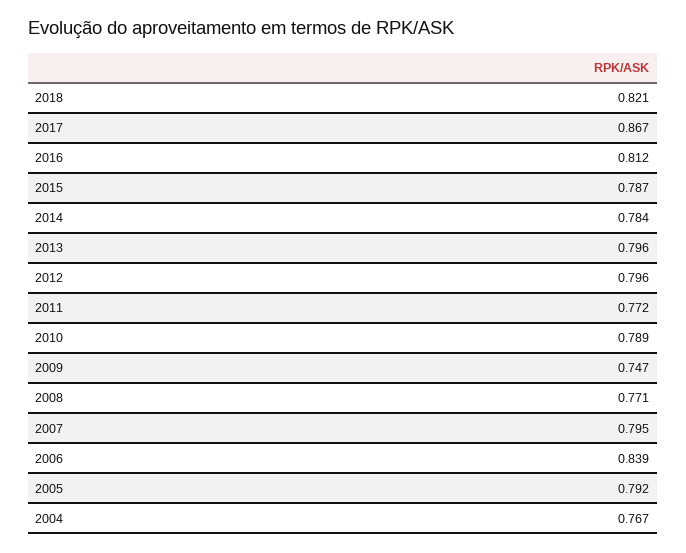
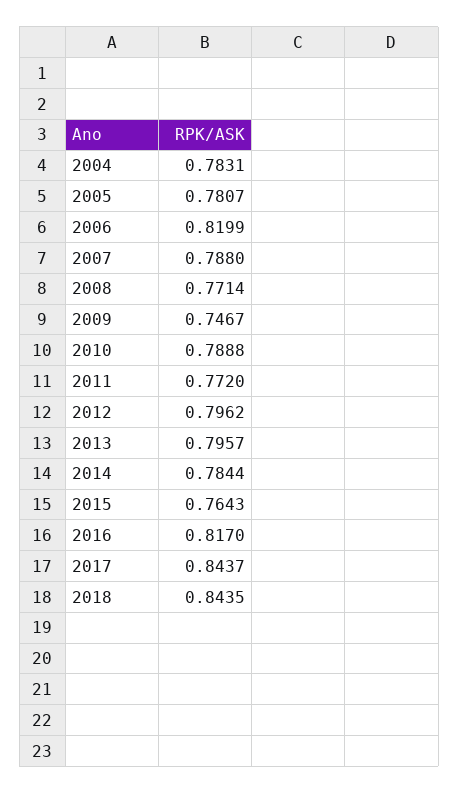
2018: 0.821 -> 0.8435
2017: 0.867 -> 0.8437
2016: 0.812 -> 0.817
2015: 0.787 -> 0.7643
2007: 0.795 -> 0.788
2006: 0.839 -> 0.8199
2005: 0.792 -> 0.7807
2004: 0.767 -> 0.7831

